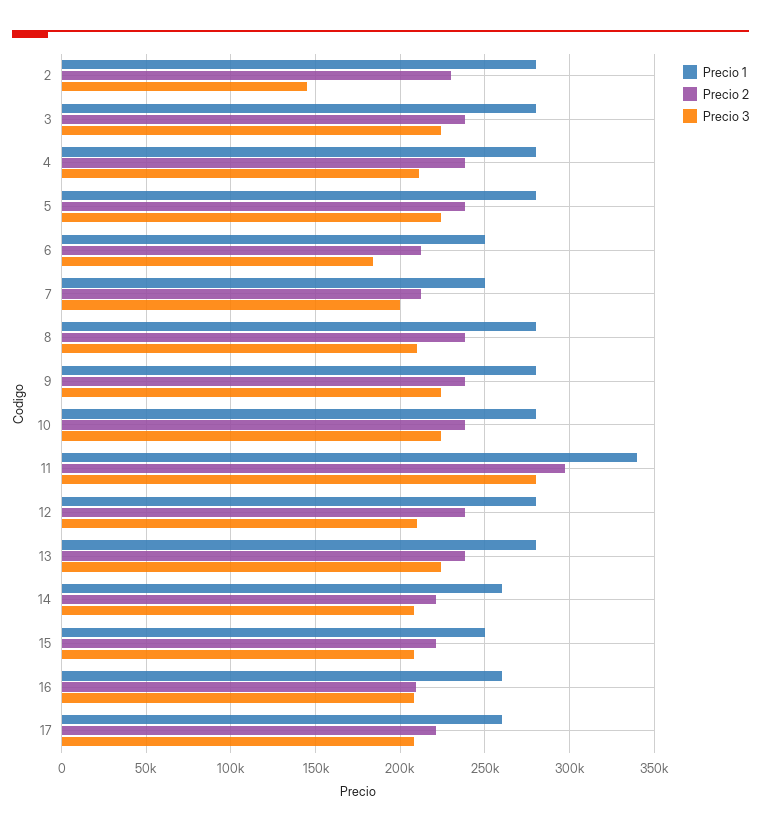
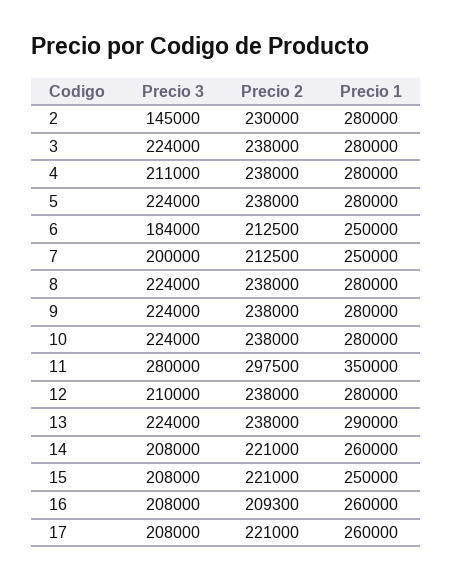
Precio 3, 8: 210000 -> 224000
Precio 1, 11: 340000 -> 350000
Precio 1, 13: 280000 -> 290000

